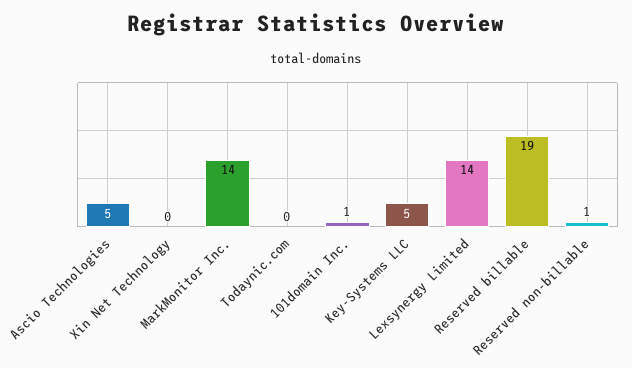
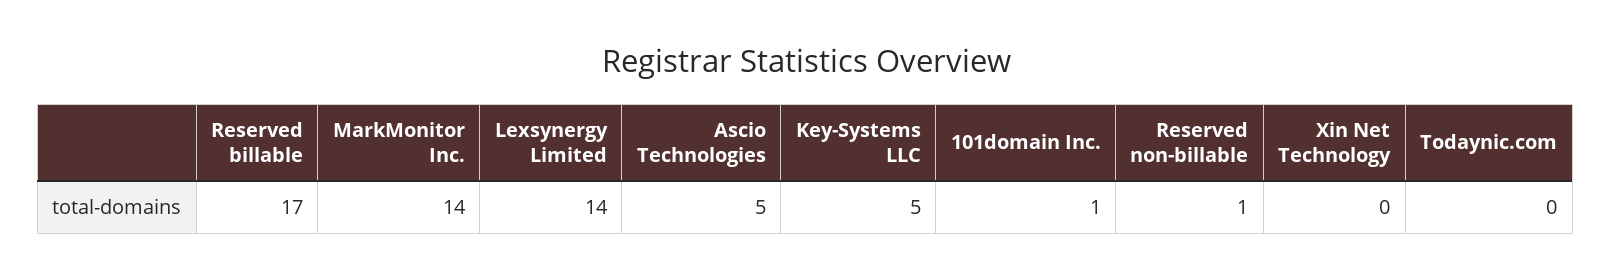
Reserved billable: 19 -> 17

